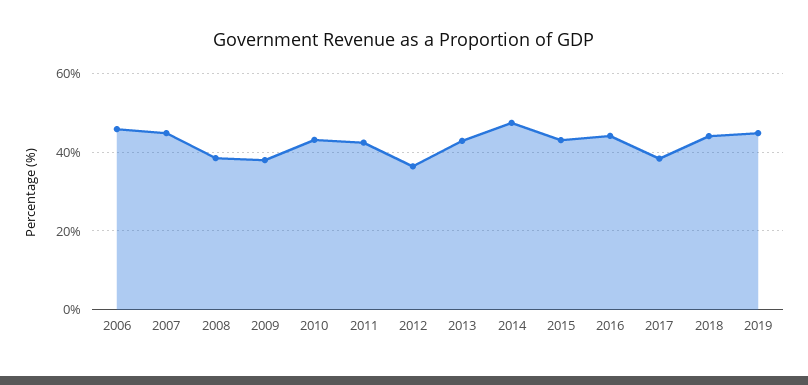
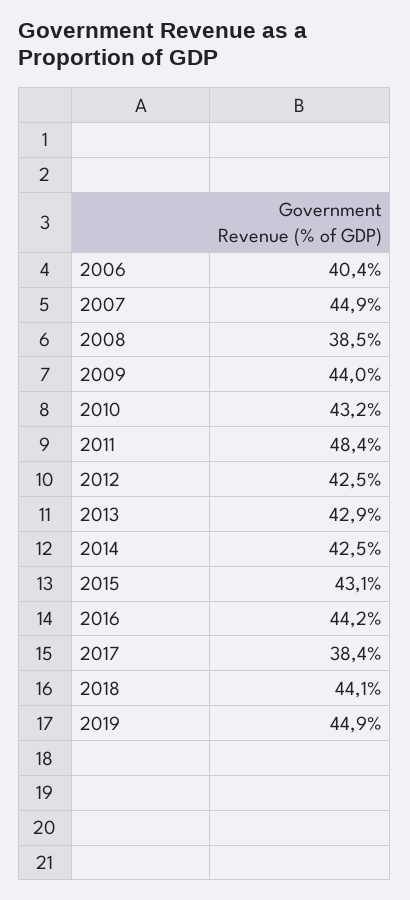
2006: 46 -> 40.4
2009: 38 -> 44
2011: 42 -> 48.4
2012: 36 -> 42.5
2014: 48 -> 42.5

